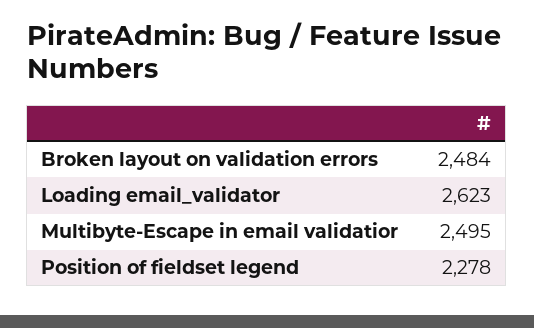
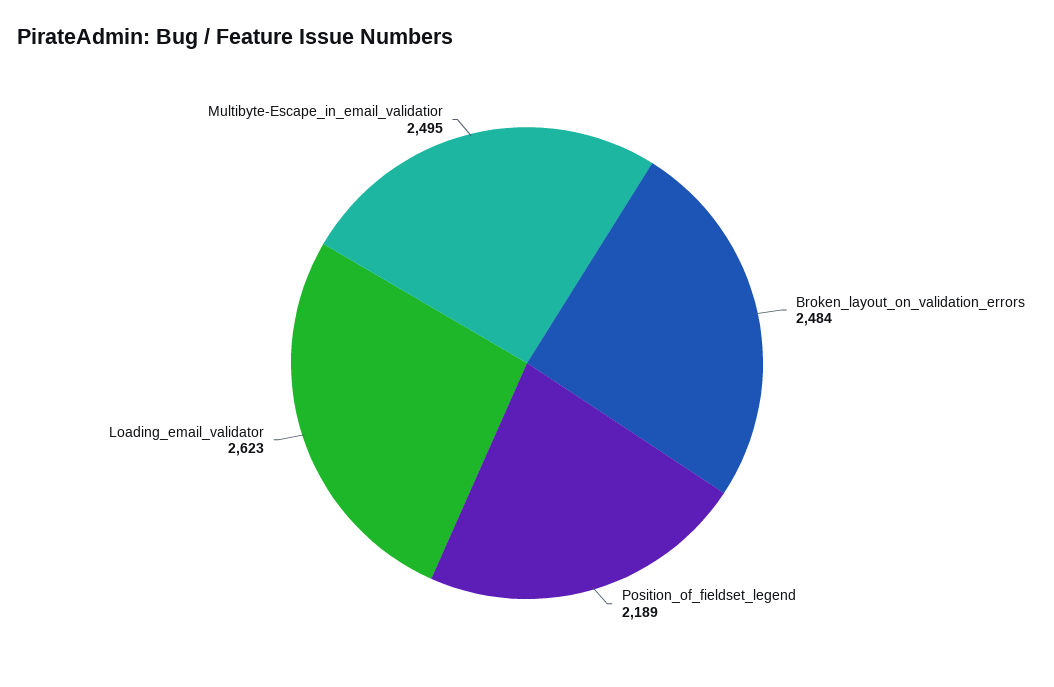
Position of fieldset legend: 2278 -> 2189

